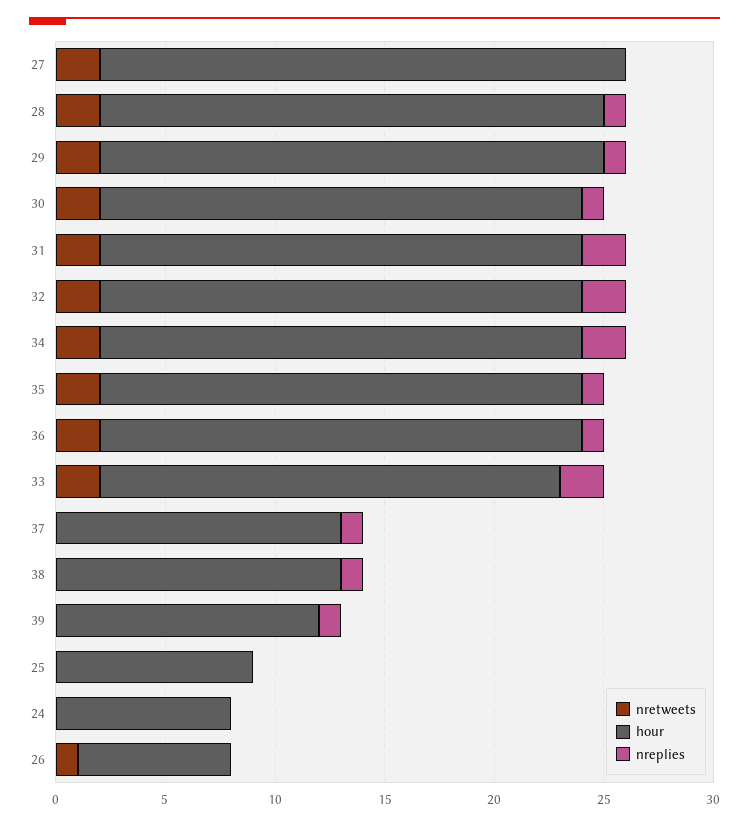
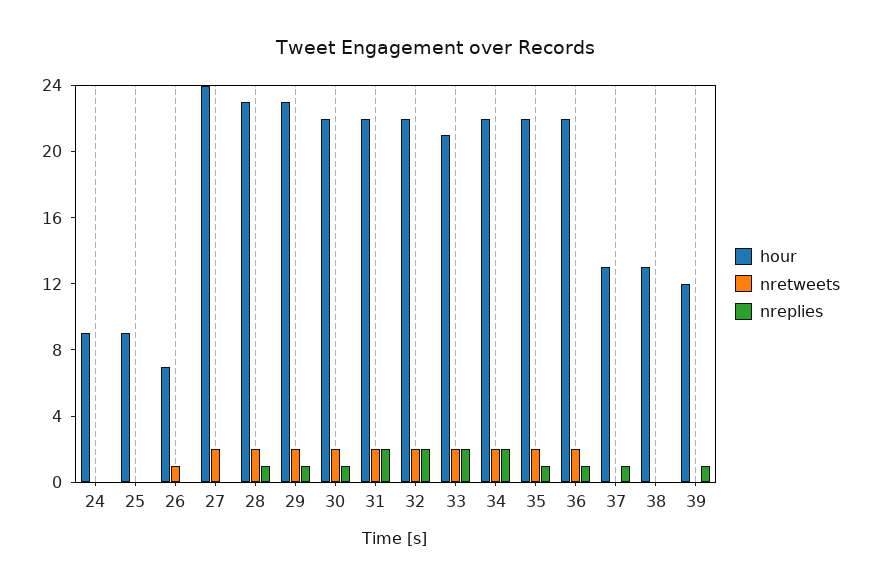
nreplies, 38: 1 -> 0
hour, 24: 8 -> 9

